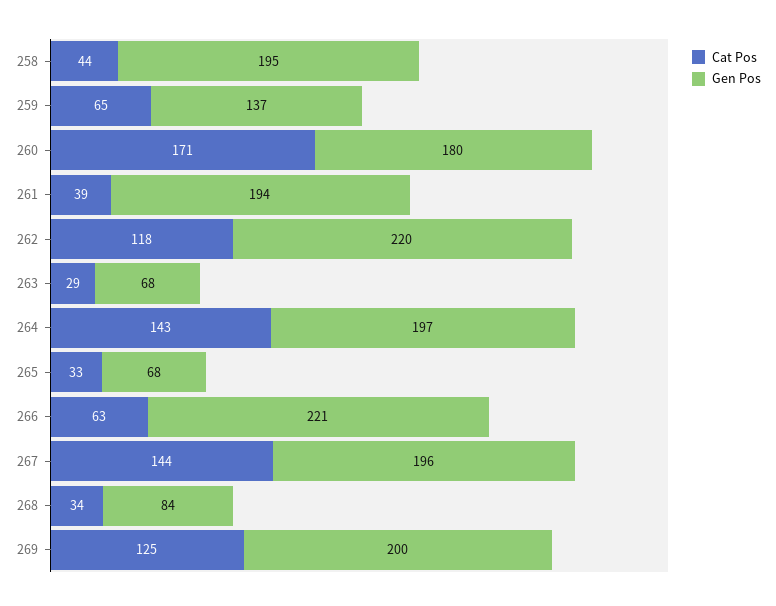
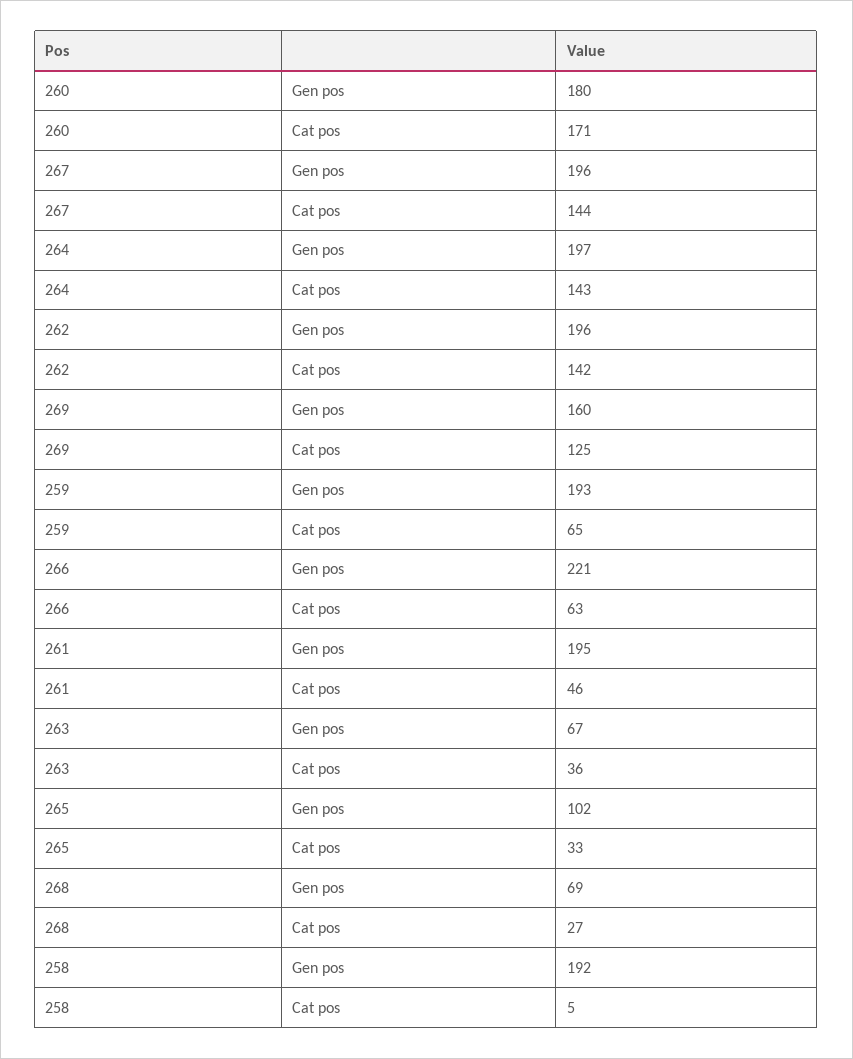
Cat Pos, 258: 44 -> 5
Gen Pos, 258: 195 -> 192
Gen Pos, 259: 137 -> 193
Cat Pos, 261: 39 -> 46
Gen Pos, 261: 194 -> 195
Cat Pos, 262: 118 -> 142
Gen Pos, 262: 220 -> 196
Cat Pos, 263: 29 -> 36
Gen Pos, 263: 68 -> 67
Gen Pos, 265: 68 -> 102
Cat Pos, 268: 34 -> 27
Gen Pos, 268: 84 -> 69
Gen Pos, 269: 200 -> 160

